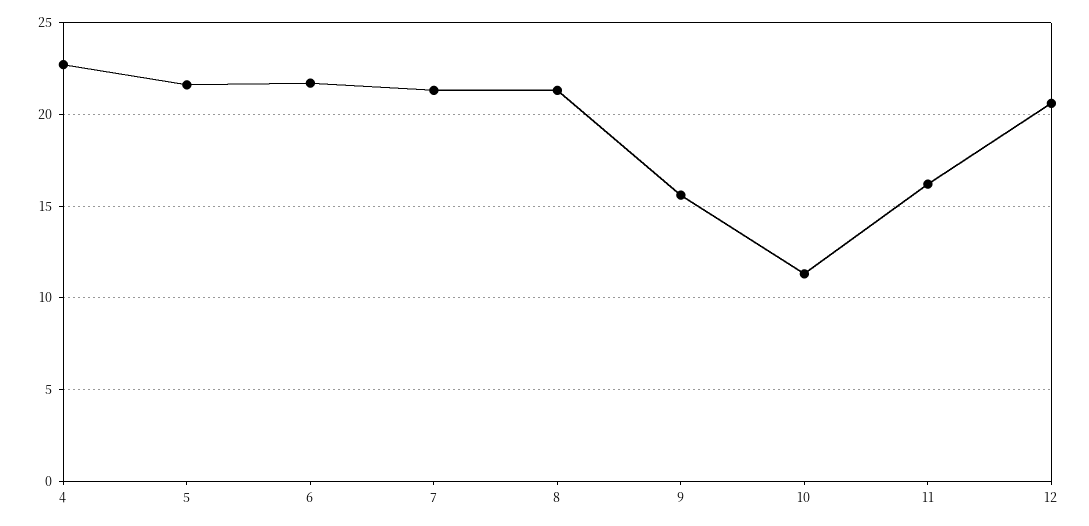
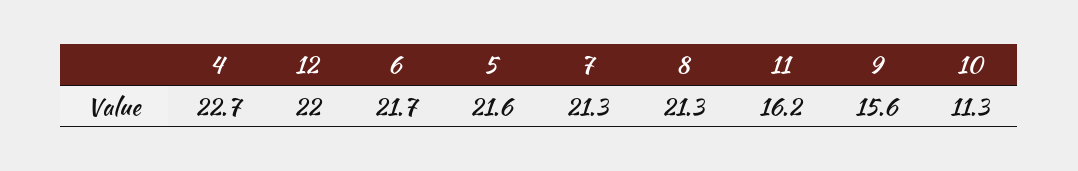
12: 20.5 -> 22

